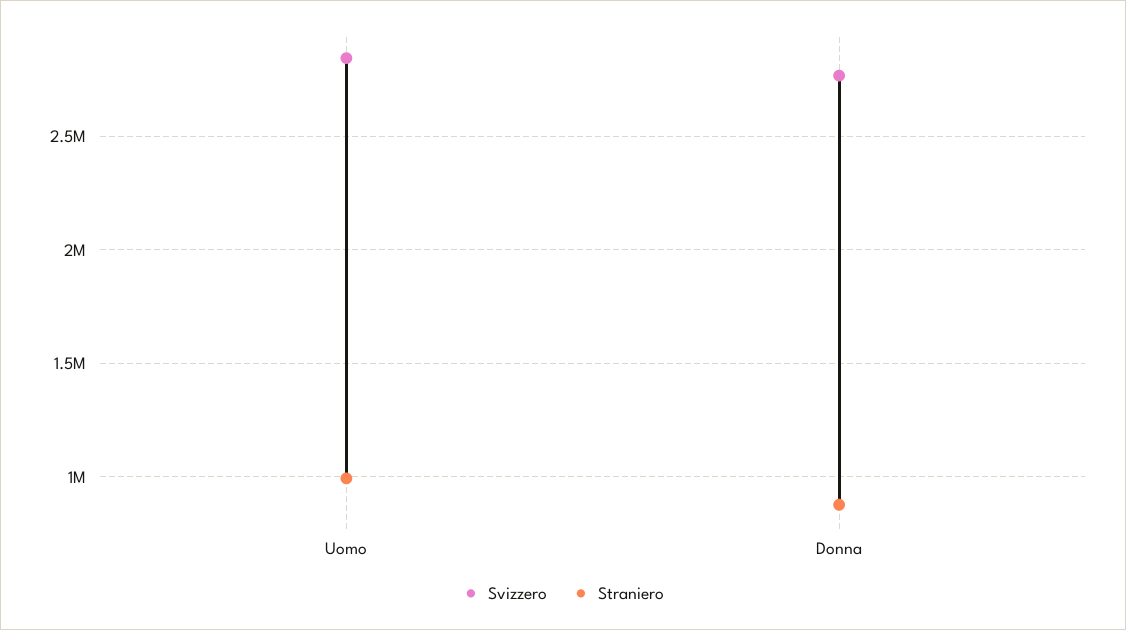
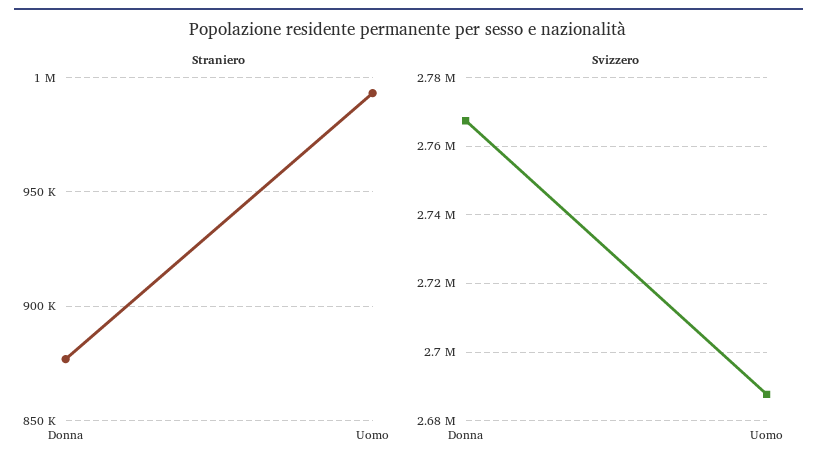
Svizzero, Uomo: 2850000 -> 2688000

